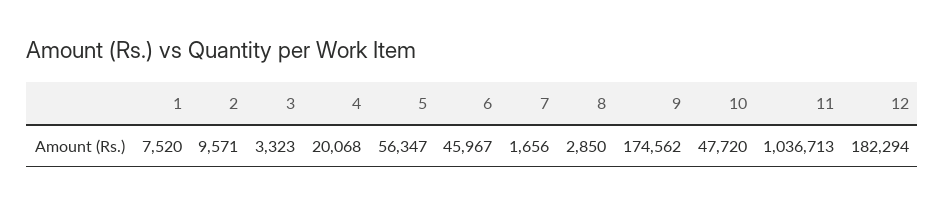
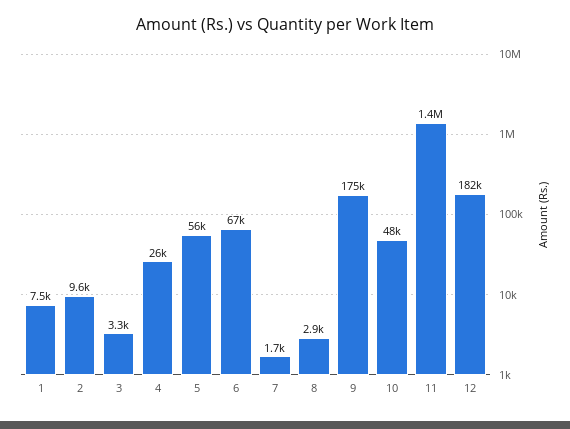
4: 20068 -> 26000
6: 45967 -> 67000
11: 1036713 -> 1400000

